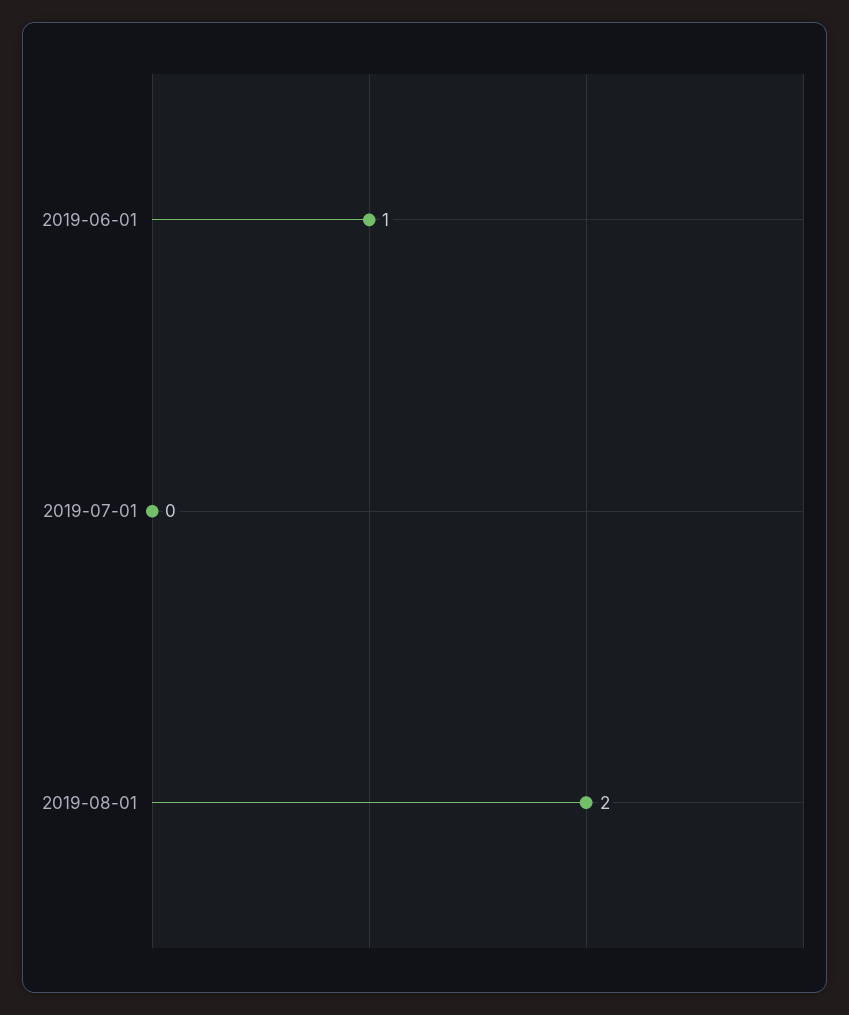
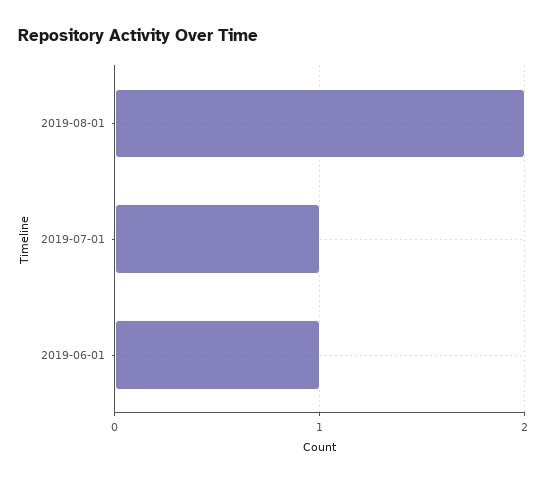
2019-07-01: 0 -> 1

